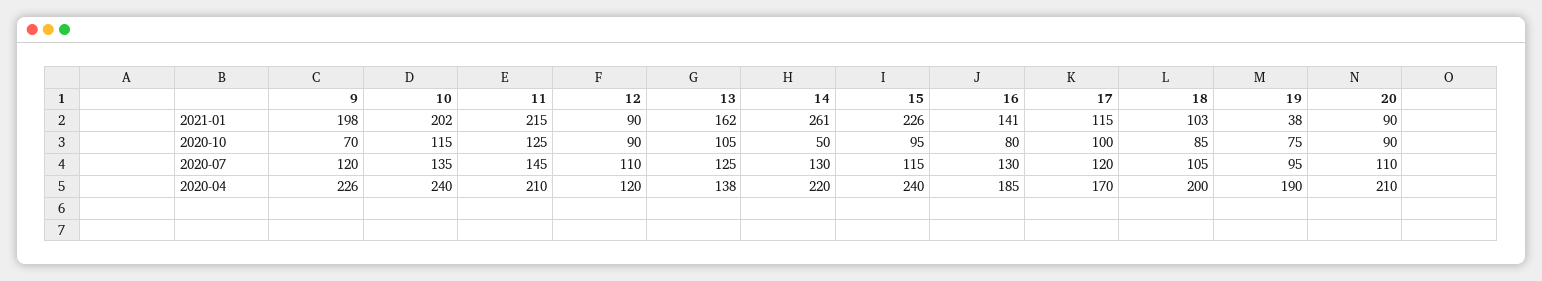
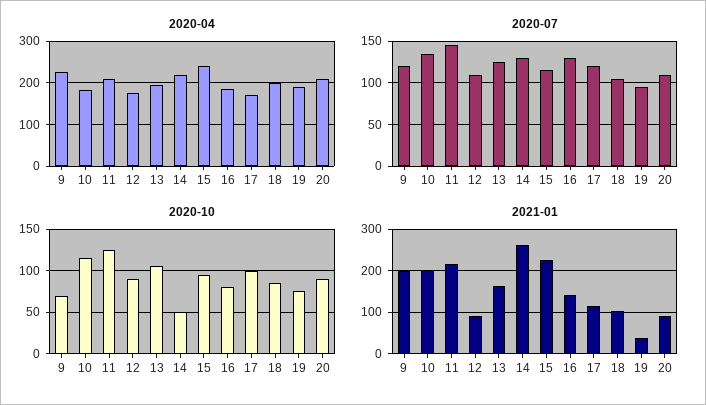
2020-04, 10: 240 -> 180
2020-04, 12: 120 -> 180
2020-04, 13: 138 -> 200

